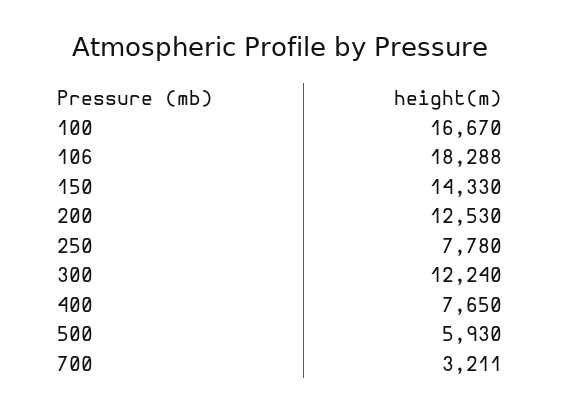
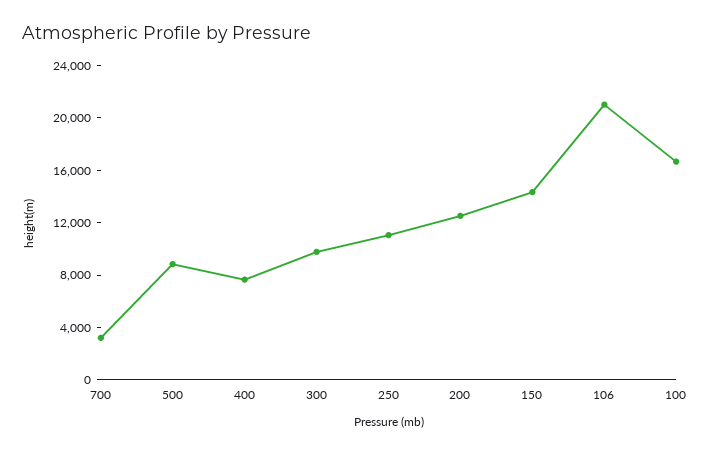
106: 18288 -> 21000
250: 7780 -> 11000
300: 12240 -> 10000
500: 5930 -> 9000

